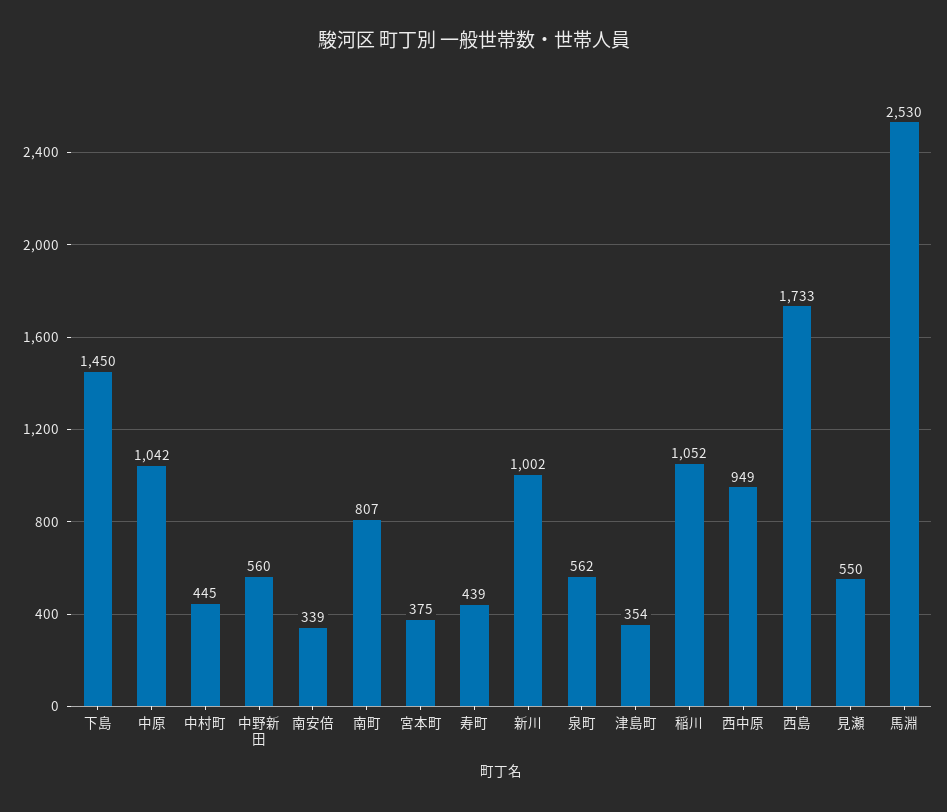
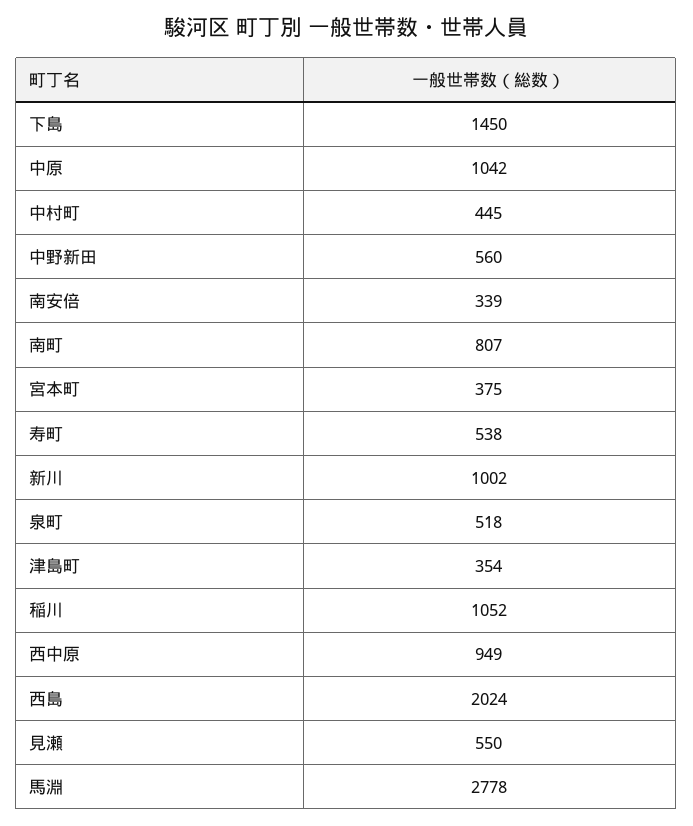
寿町: 439 -> 538
泉町: 562 -> 518
西島: 1733 -> 2024
馬淵: 2530 -> 2778

